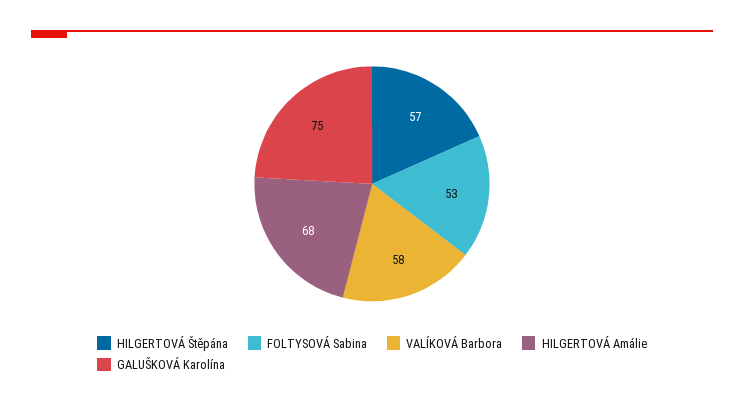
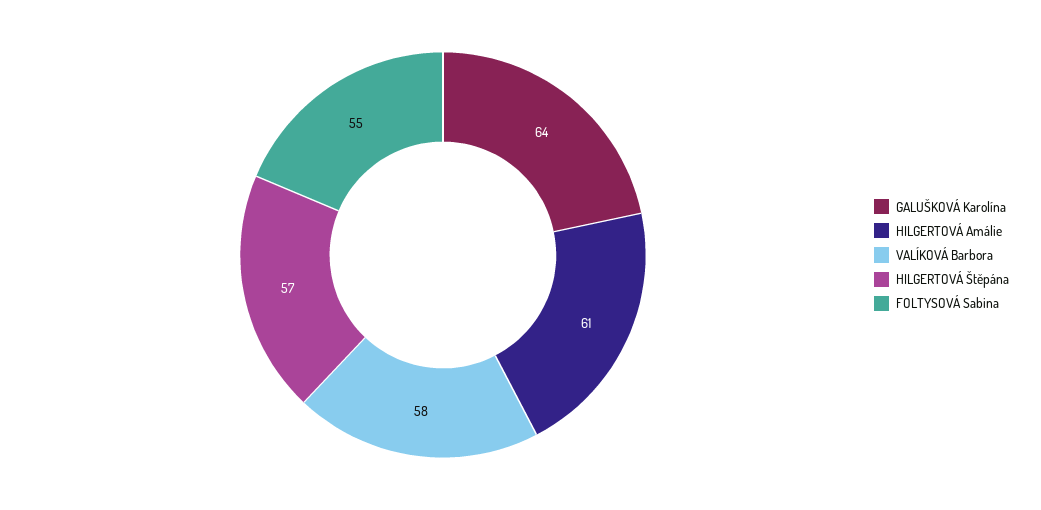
FOLTYSOVÁ Sabina: 53 -> 55
HILGERTOVÁ Amálie: 68 -> 61
GALUŠKOVÁ Karolína: 75 -> 64

